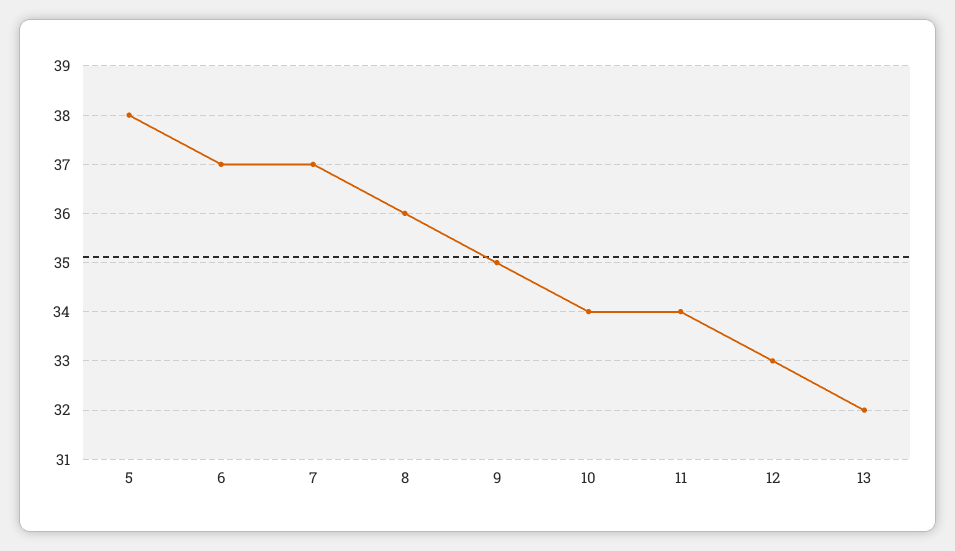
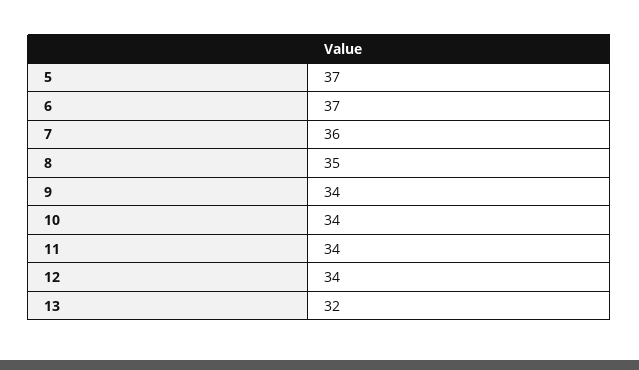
5: 38 -> 37
7: 37 -> 36
8: 36 -> 35
9: 35 -> 34
12: 33 -> 34

